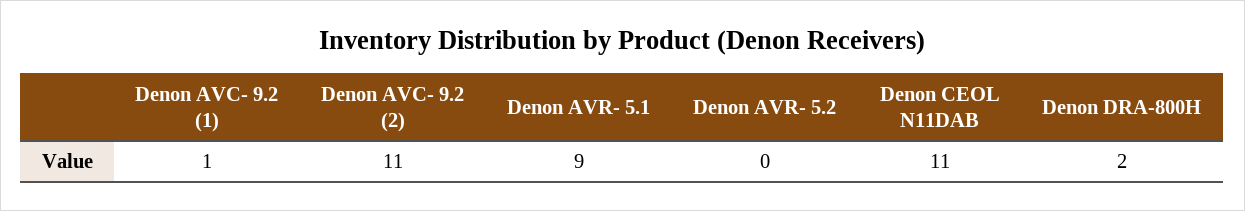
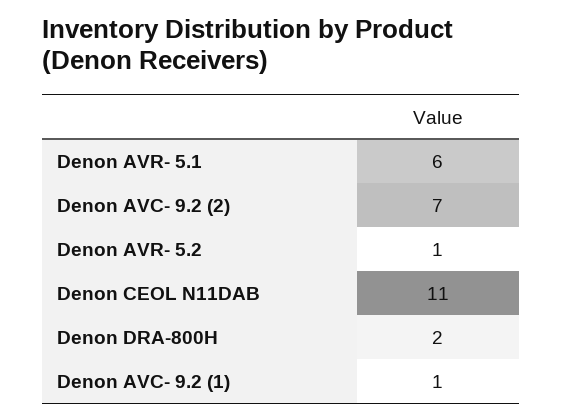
Denon AVC- 9.2 (2): 11 -> 7
Denon AVR- 5.1: 9 -> 6
Denon AVR- 5.2: 0 -> 1

